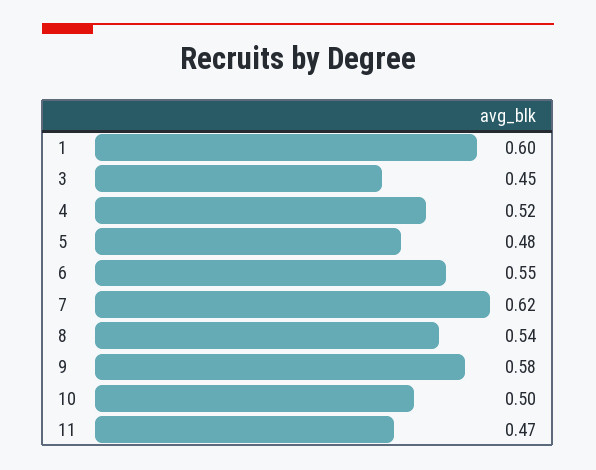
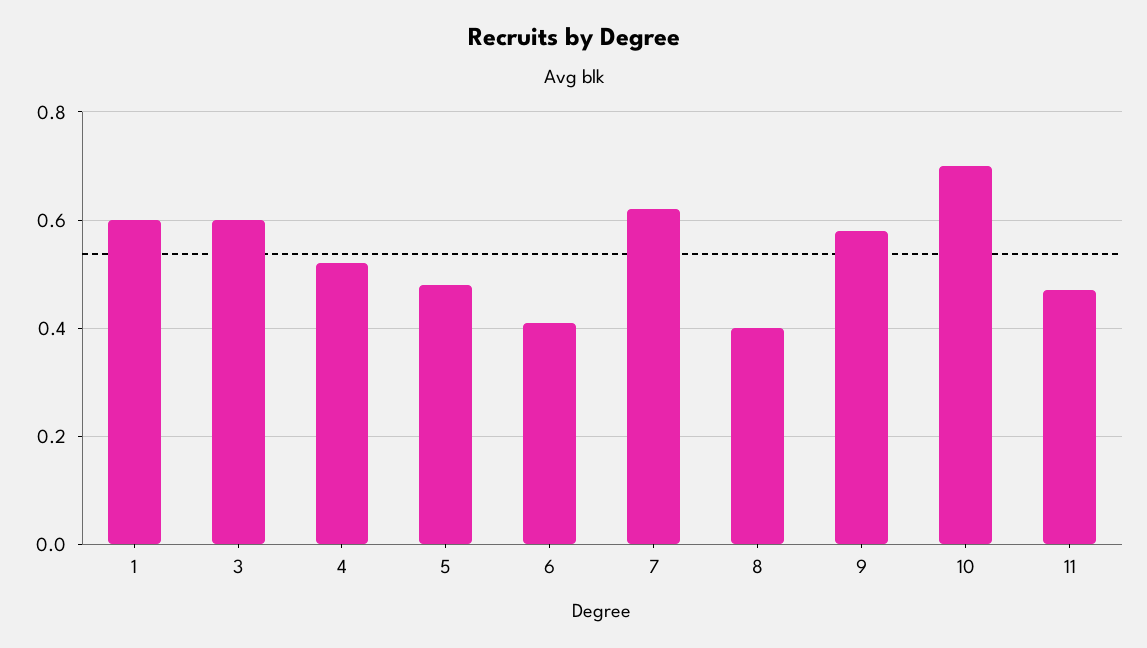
3: 0.45 -> 0.6
6: 0.55 -> 0.4
8: 0.54 -> 0.4
10: 0.5 -> 0.7

